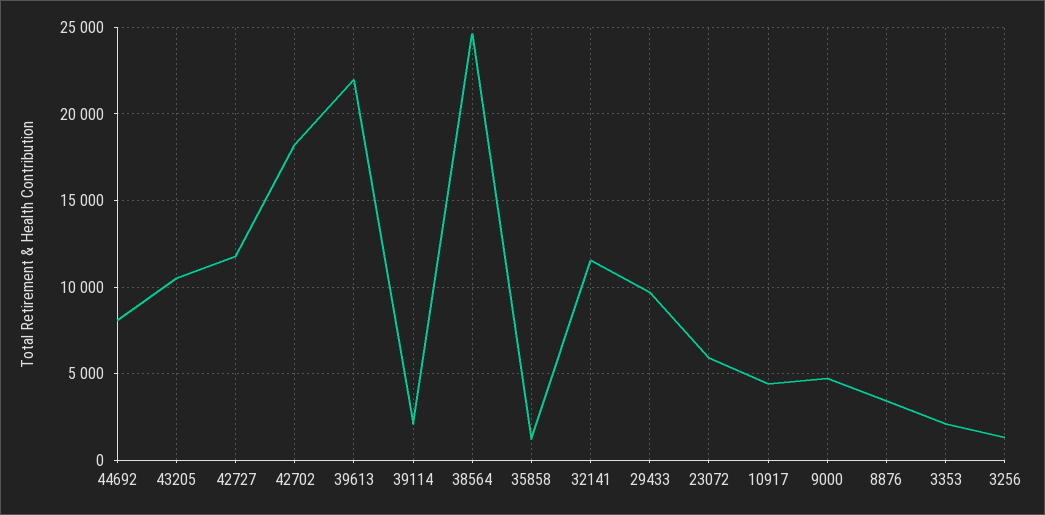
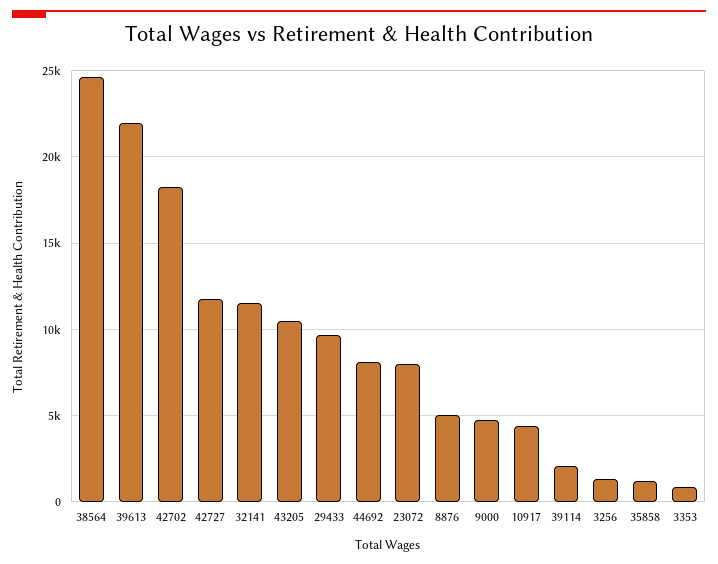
23072: 6000 -> 8000
8876: 3500 -> 5000
3353: 2000 -> 1000

